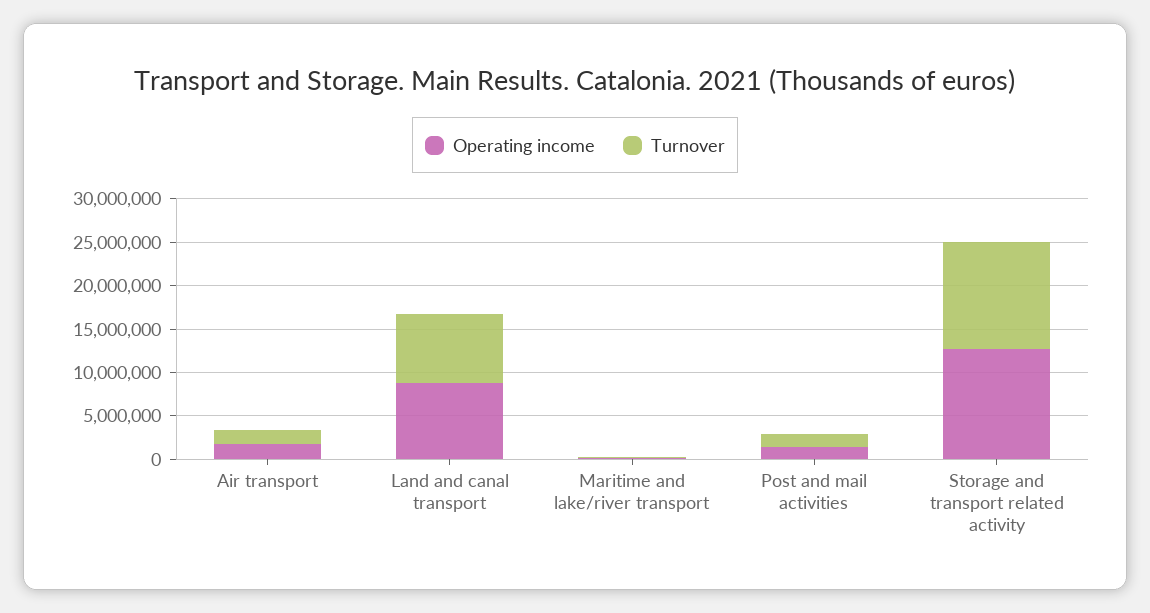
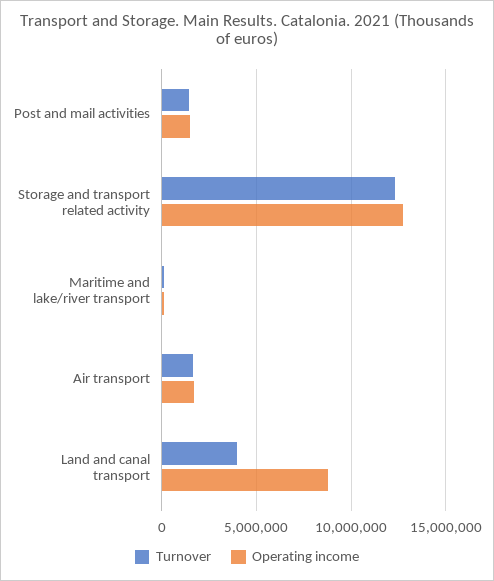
Turnover, Land and canal transport: 8000000 -> 4000000

